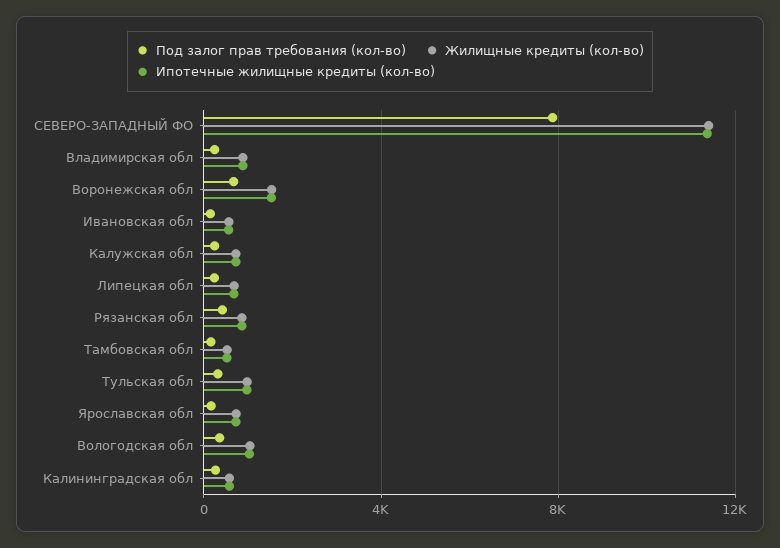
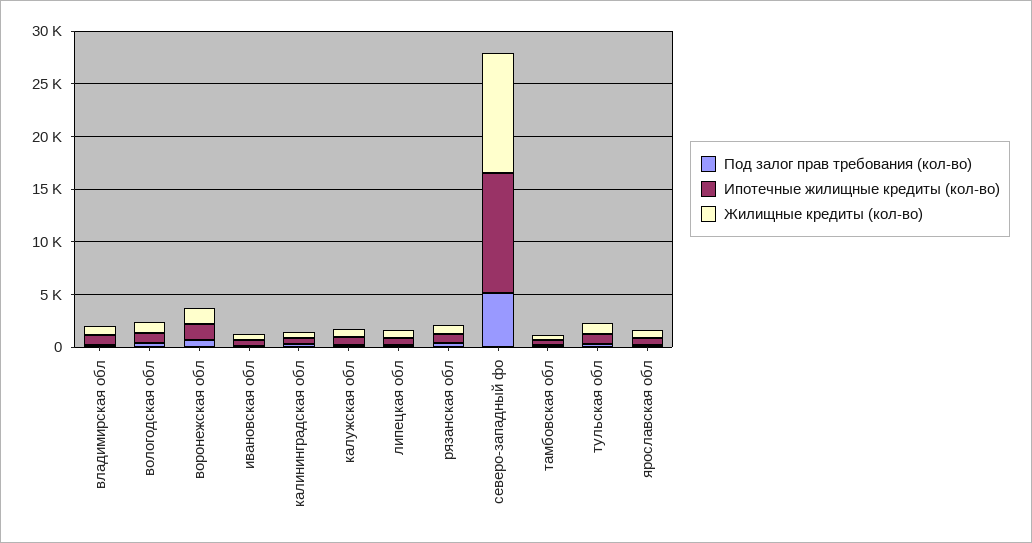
Под залог прав требования (кол-во), СЕВЕРО-ЗАПАДНЫЙ ФО: 8000 -> 5000

